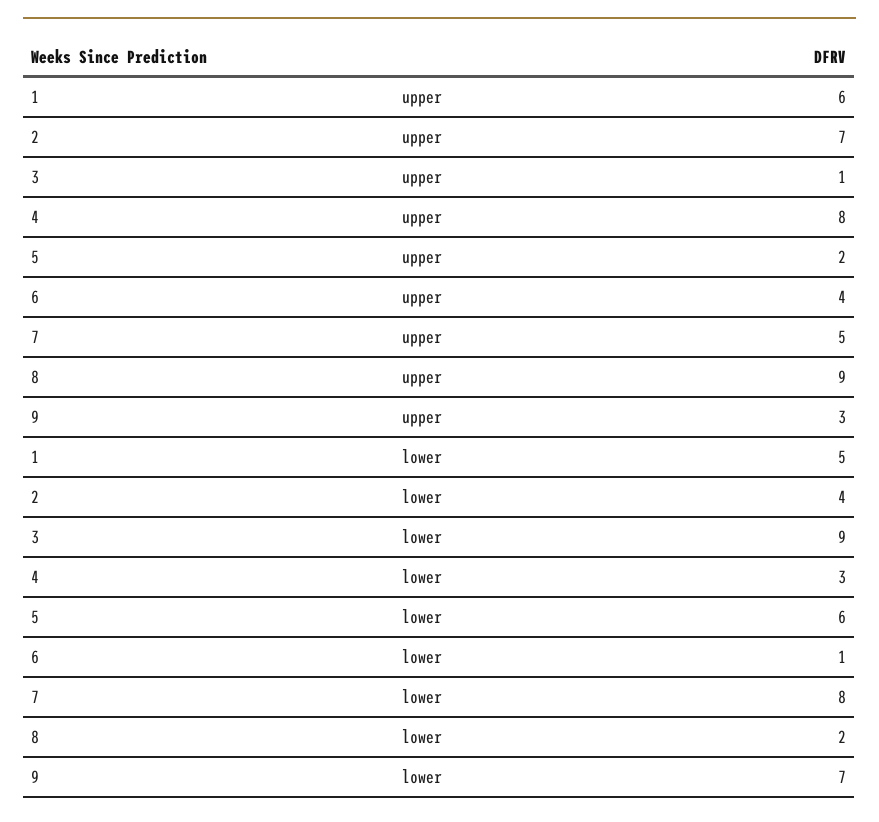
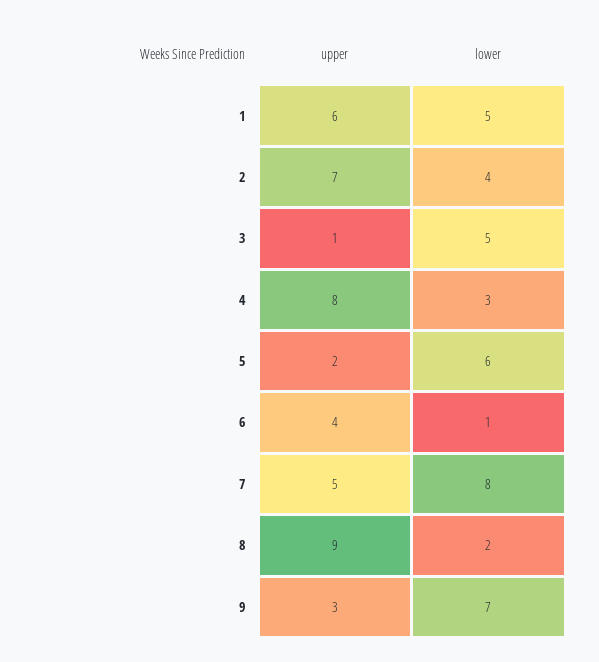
3, lower: 9 -> 5

